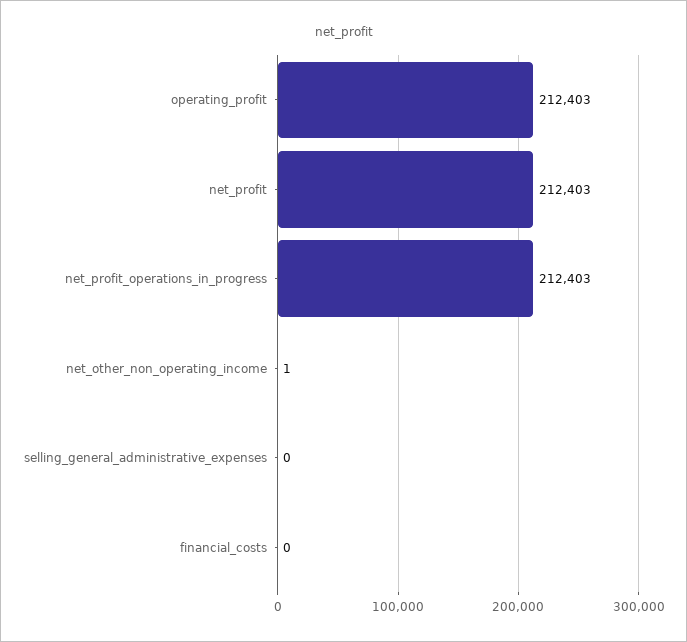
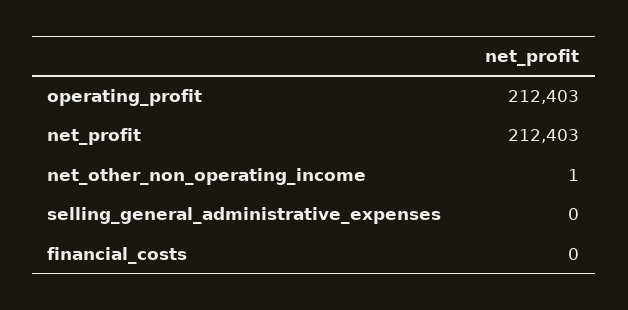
net_profit_operations_in_progress: 212403 -> none

